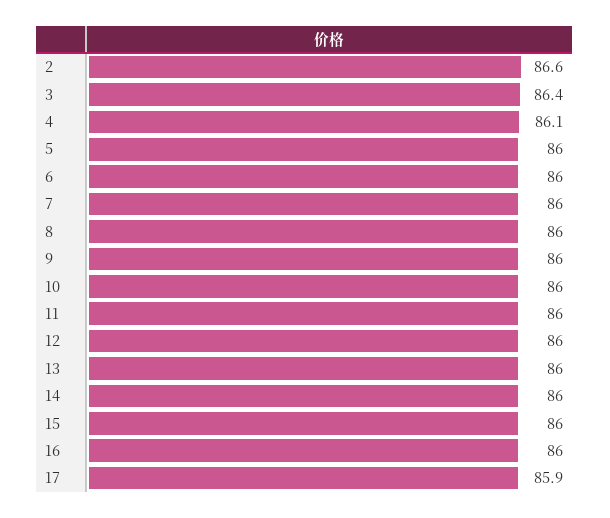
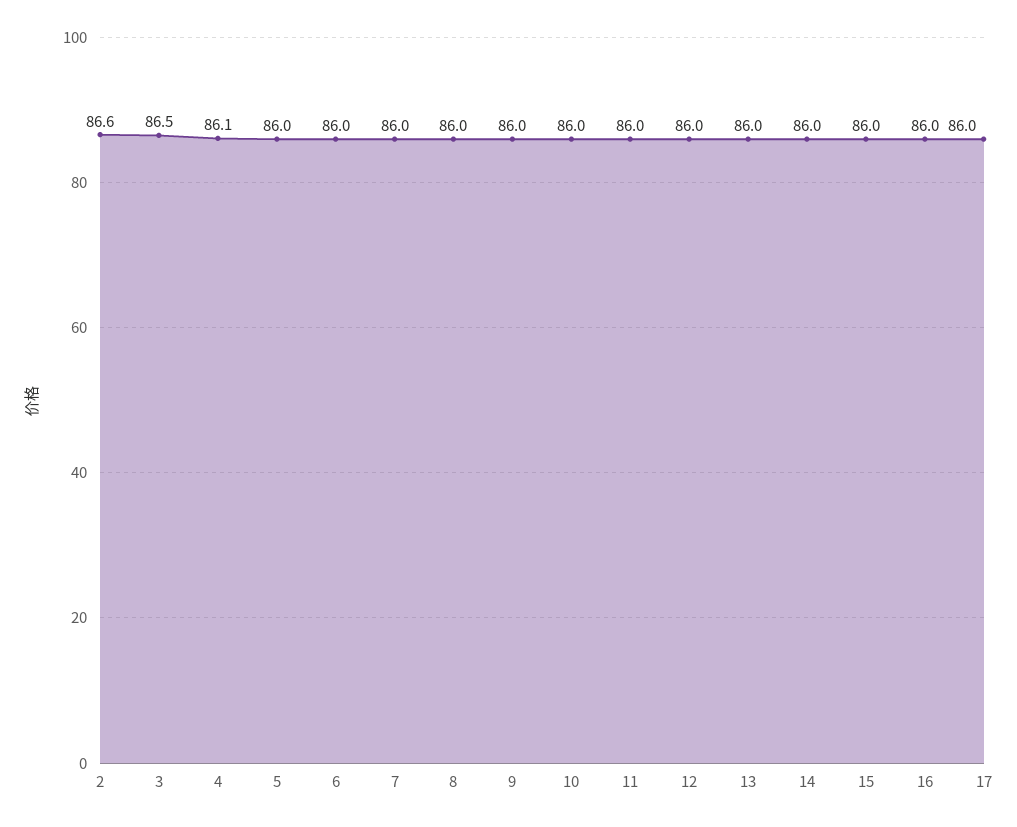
3: 86.4 -> 86.5
17: 85.9 -> 86

